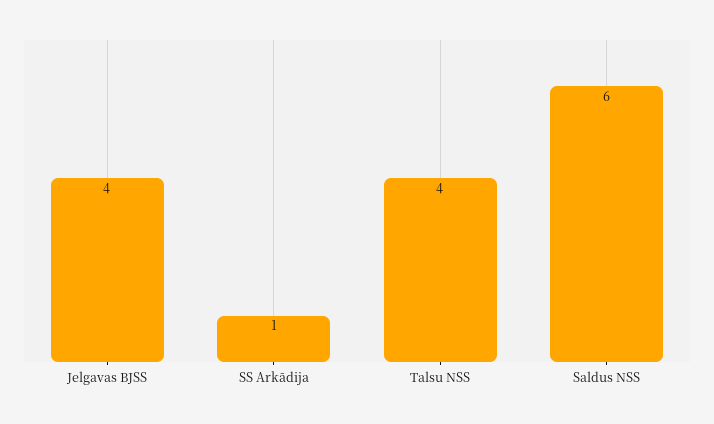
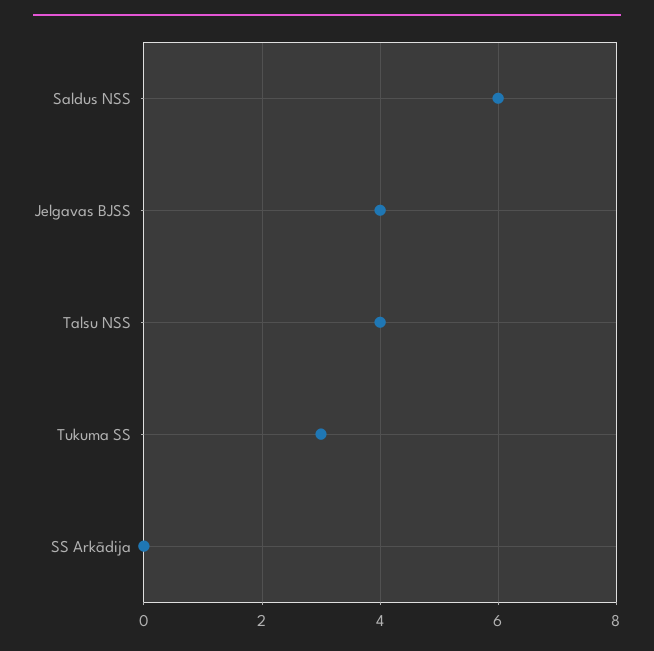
SS Arkādija: 1 -> 0
Tukuma SS: none -> 3

